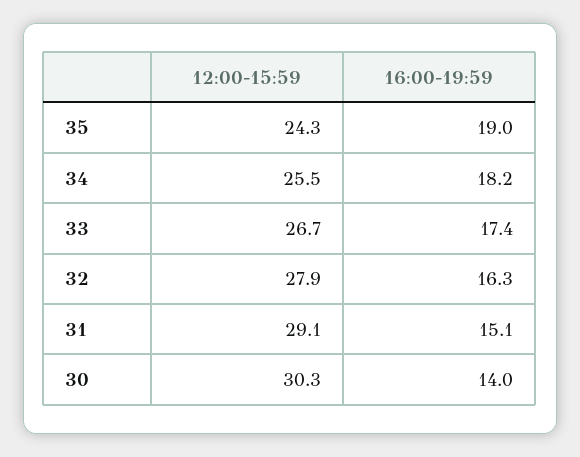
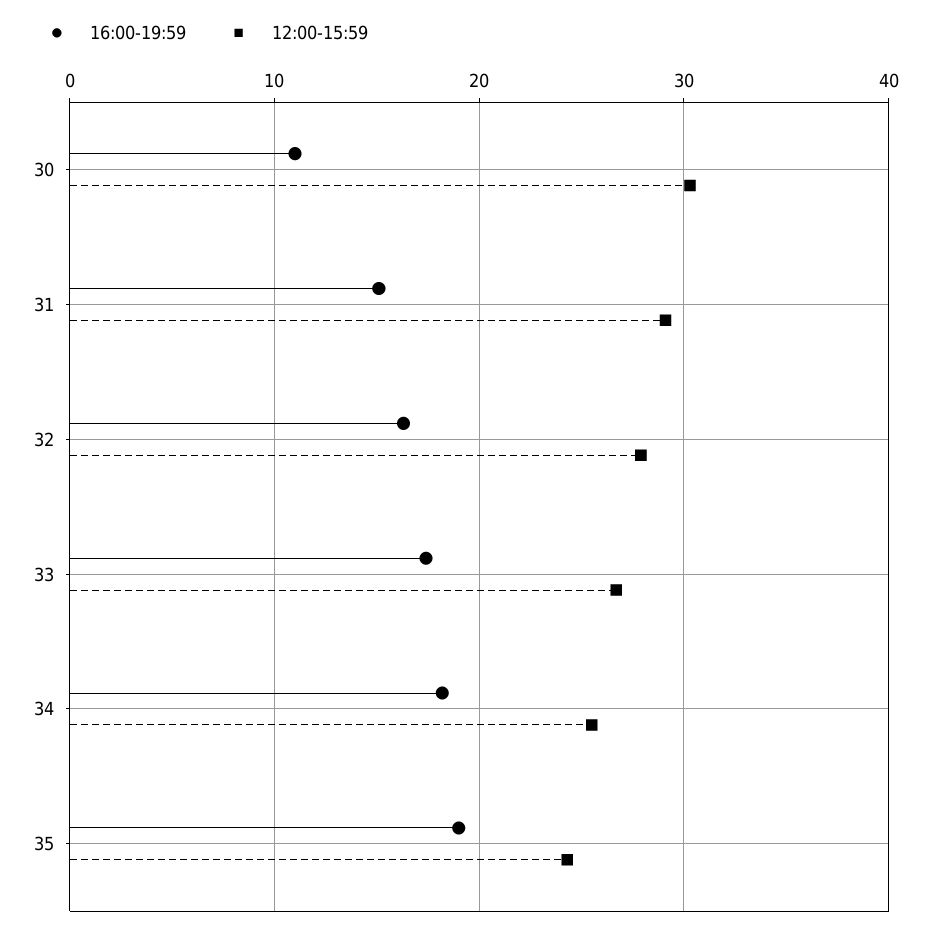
16:00-19:59, 30: 14 -> 11

